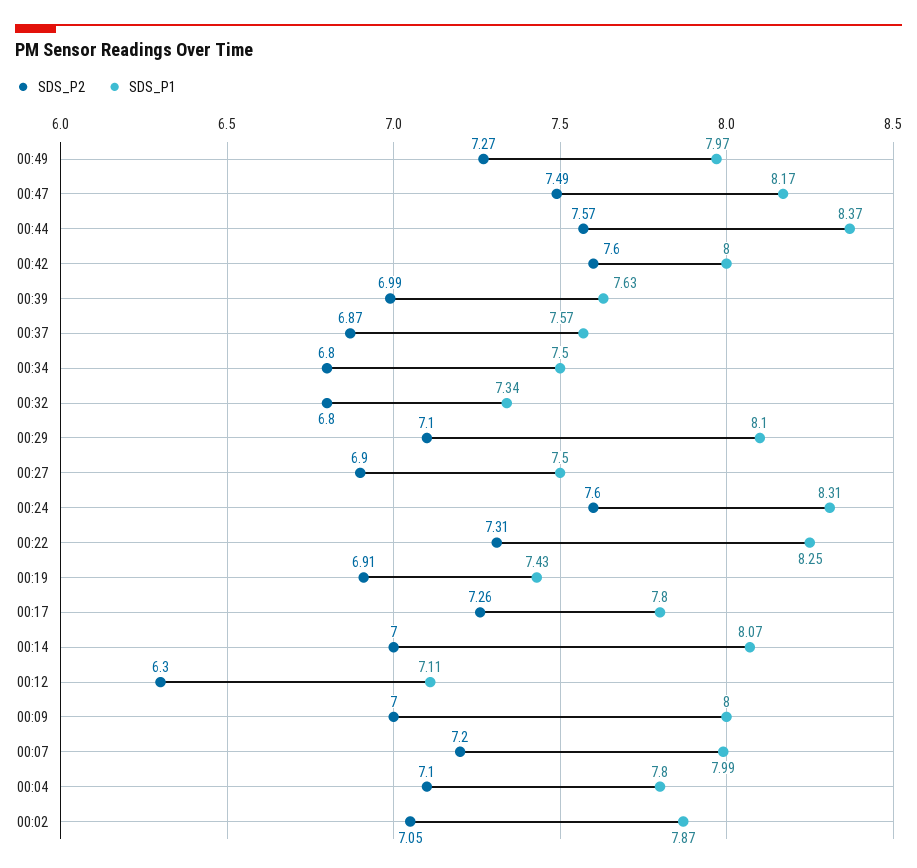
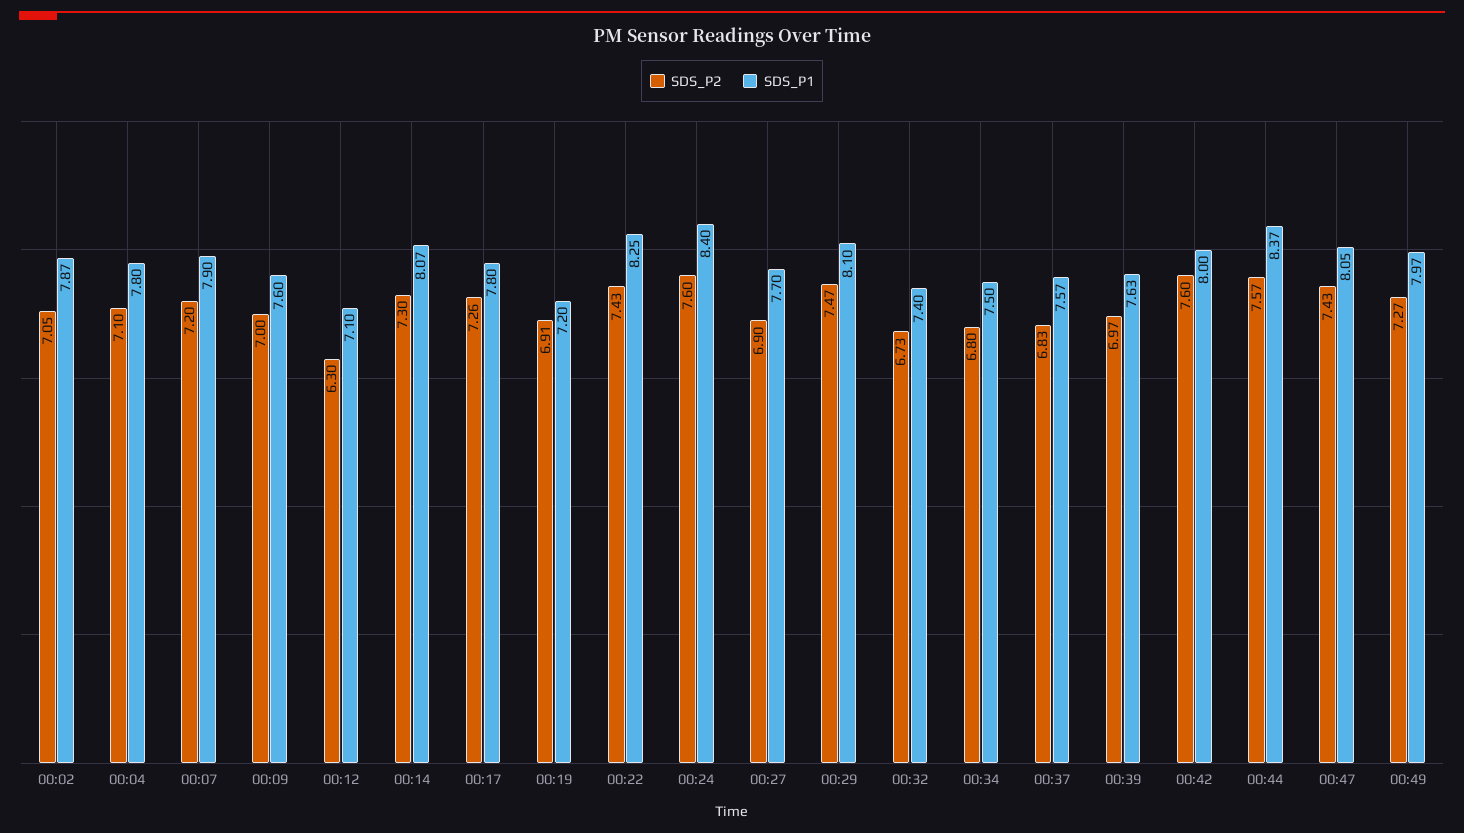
SDS_P2, 00:47: 7.49 -> 7.43
SDS_P1, 00:47: 8.17 -> 8.05
SDS_P2, 00:39: 6.99 -> 6.97
SDS_P2, 00:37: 6.87 -> 6.83
SDS_P2, 00:32: 6.8 -> 6.73
SDS_P1, 00:32: 7.34 -> 7.4
SDS_P2, 00:29: 7.1 -> 7.47
SDS_P1, 00:27: 7.5 -> 7.7
SDS_P1, 00:24: 8.31 -> 8.4
SDS_P2, 00:22: 7.31 -> 7.43
SDS_P1, 00:19: 7.43 -> 7.2
SDS_P2, 00:14: 7 -> 7.3
SDS_P1, 00:12: 7.11 -> 7.1
SDS_P1, 00:09: 8 -> 7.6
SDS_P1, 00:07: 7.99 -> 7.9

